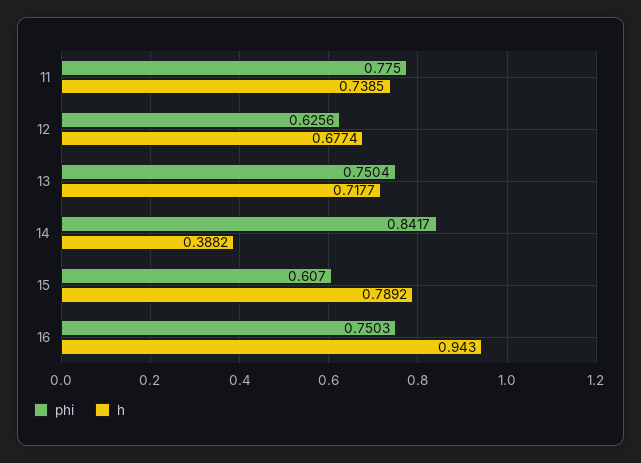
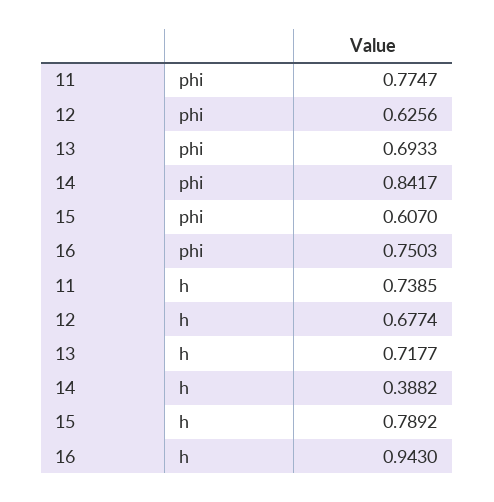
phi, 11: 0.775 -> 0.7747
phi, 13: 0.7504 -> 0.6933

